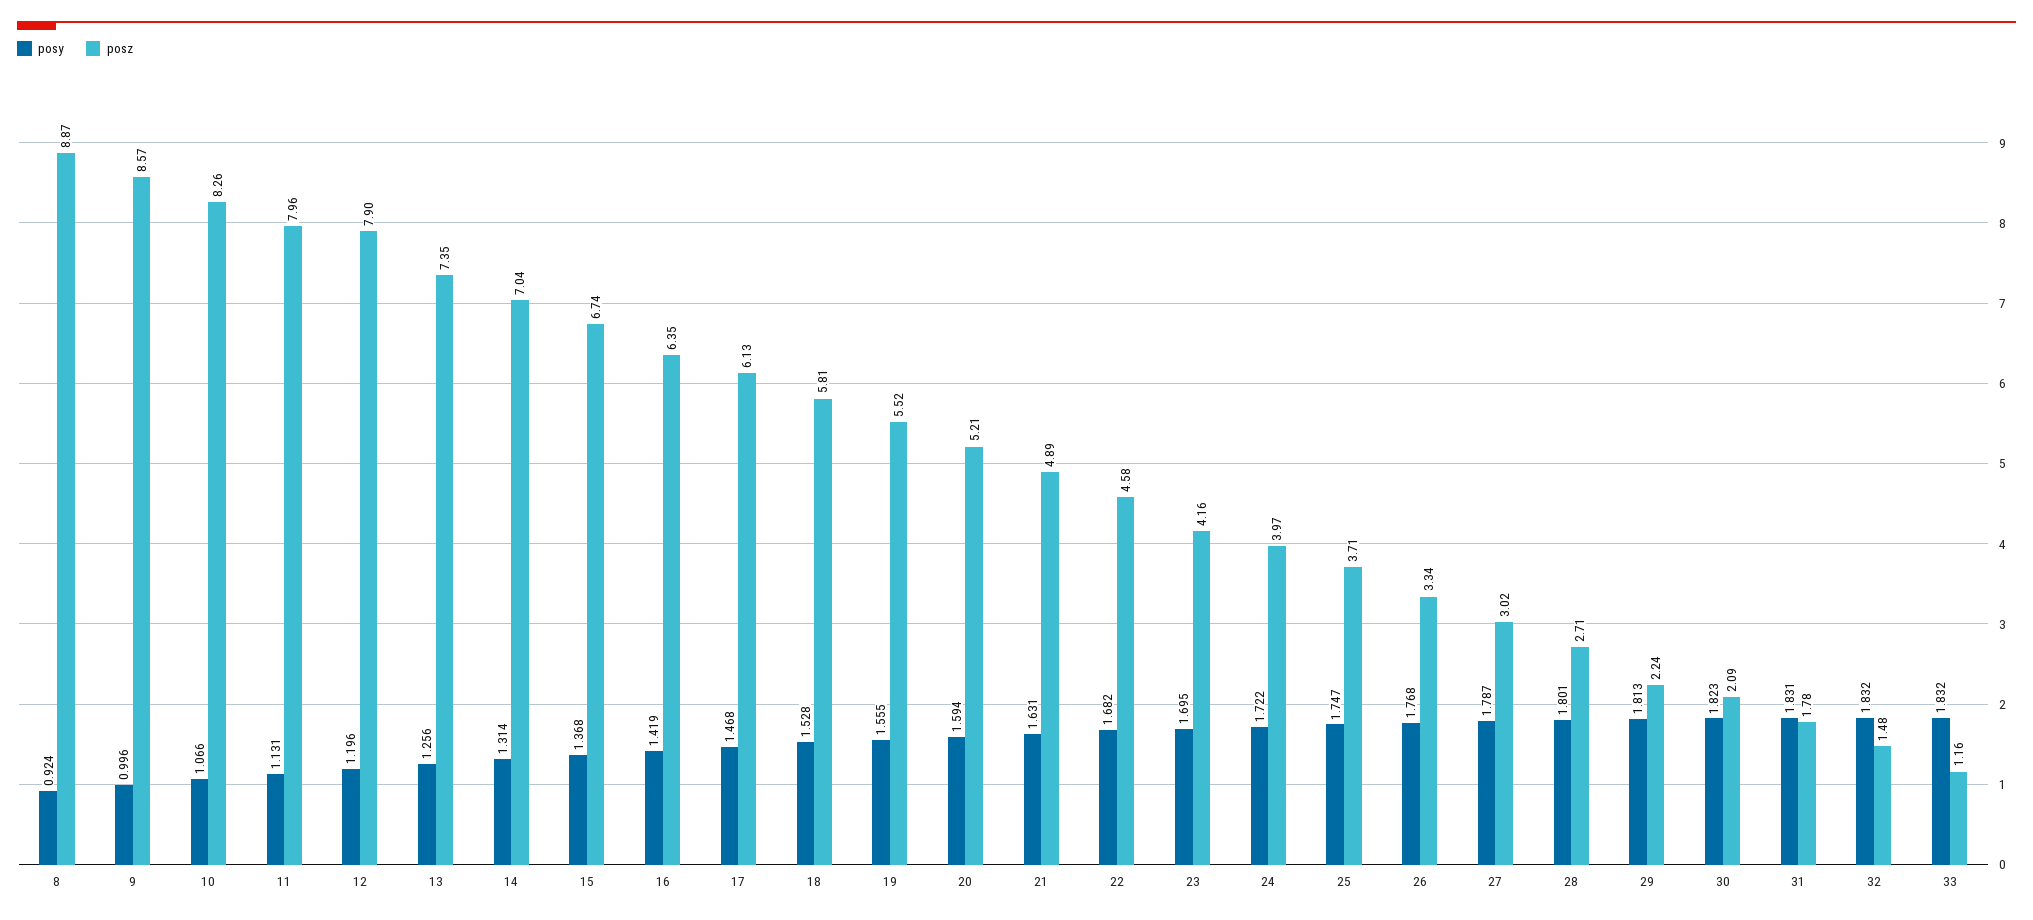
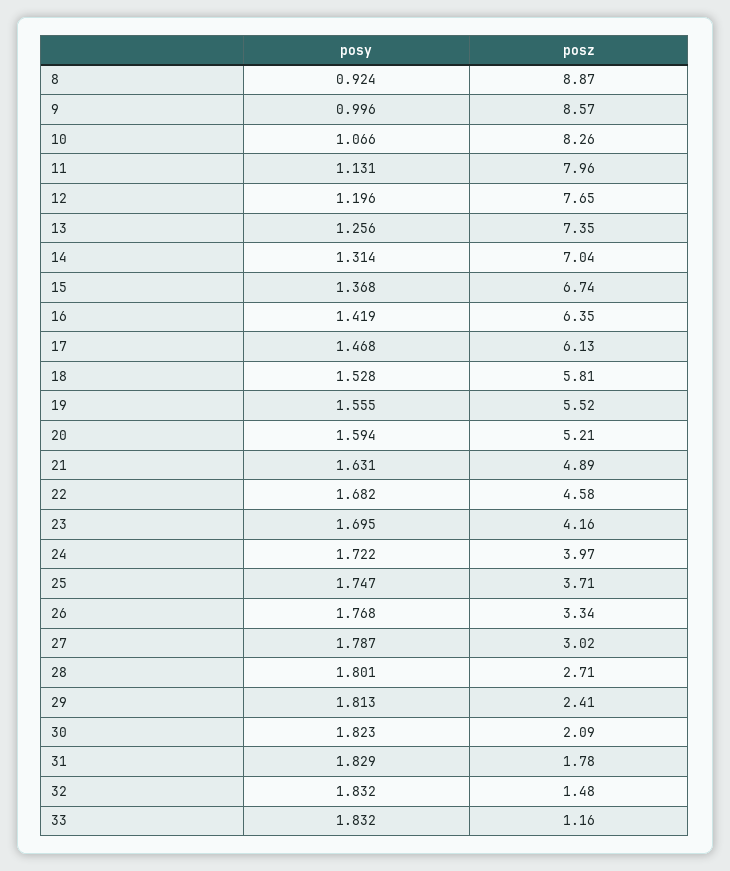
posz, 12: 7.9 -> 7.65
posz, 29: 2.24 -> 2.41
posy, 31: 1.831 -> 1.829

